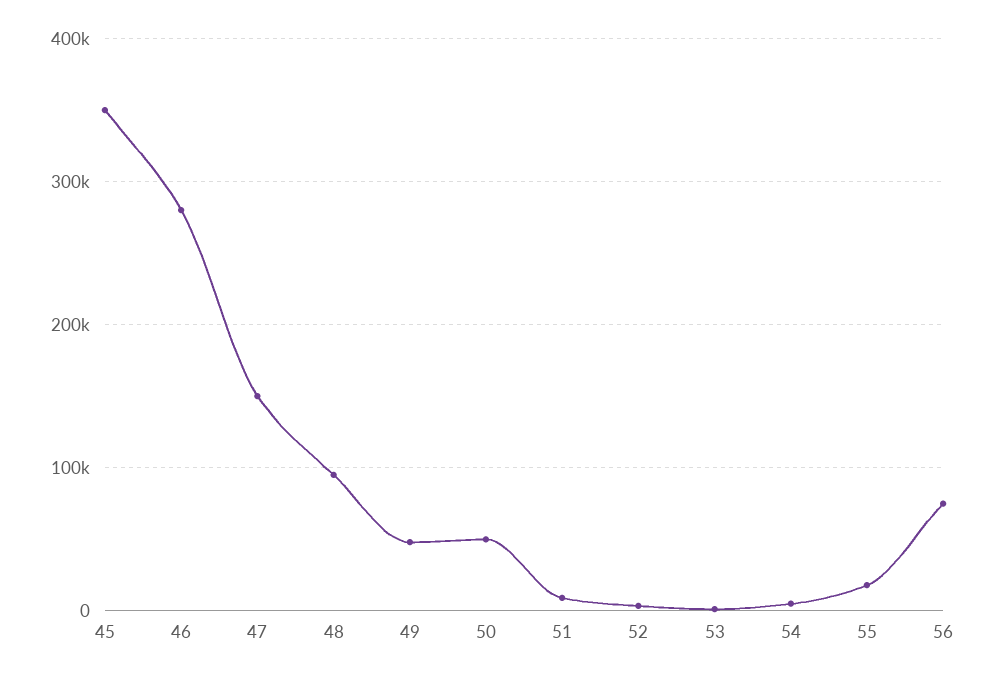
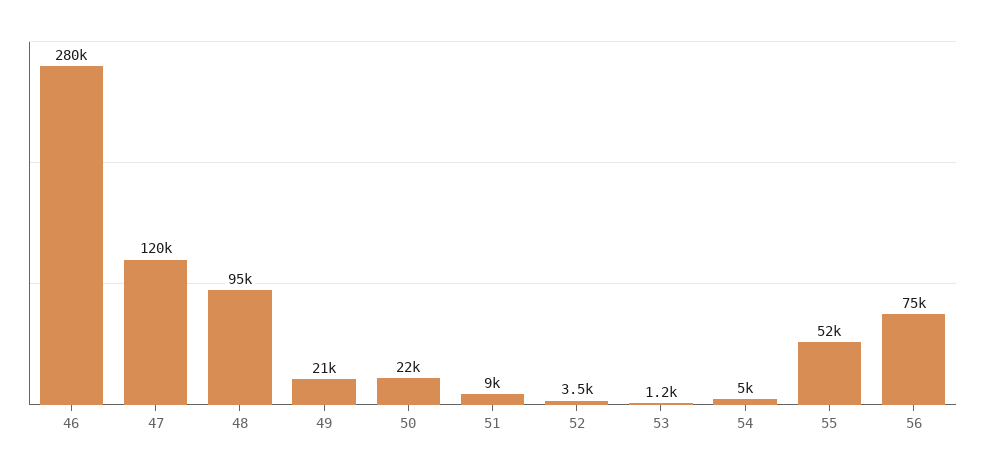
45: 350000 -> none
47: 150000 -> 120000
49: 50000 -> 21000
50: 50000 -> 22000
55: 20000 -> 52000

